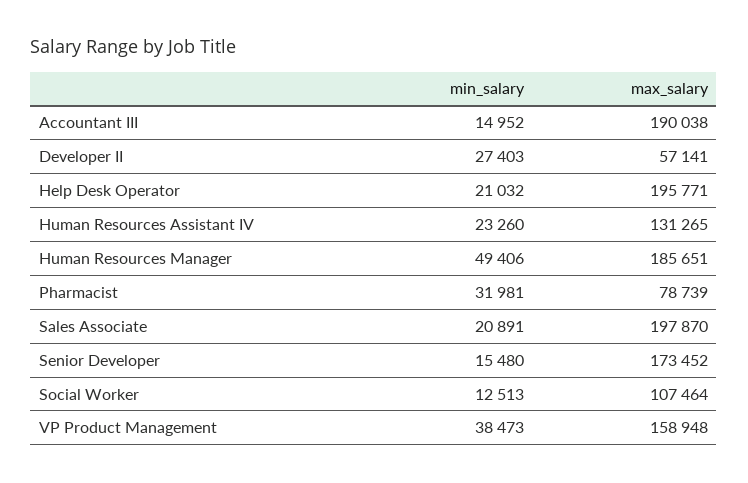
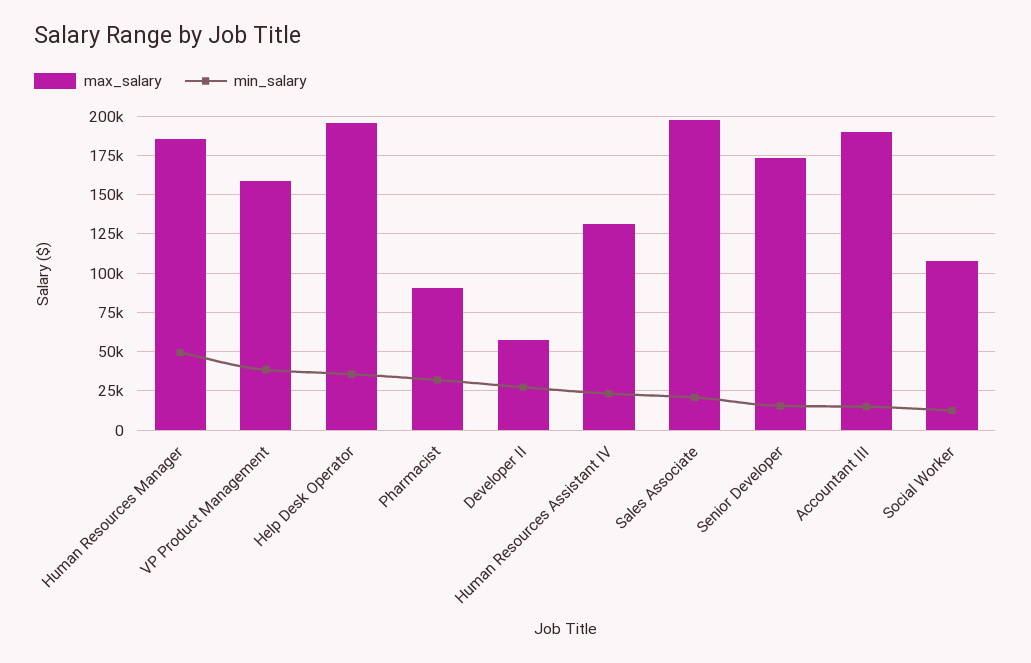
min_salary, Help Desk Operator: 21032 -> 35000
max_salary, Pharmacist: 78739 -> 90000

